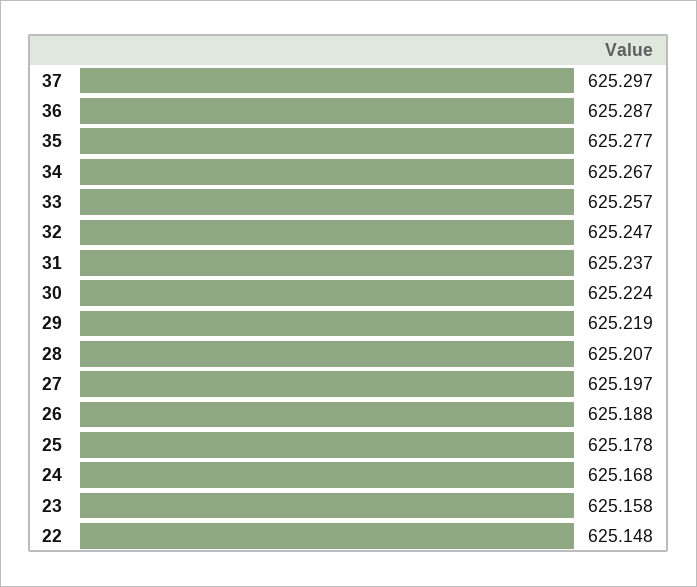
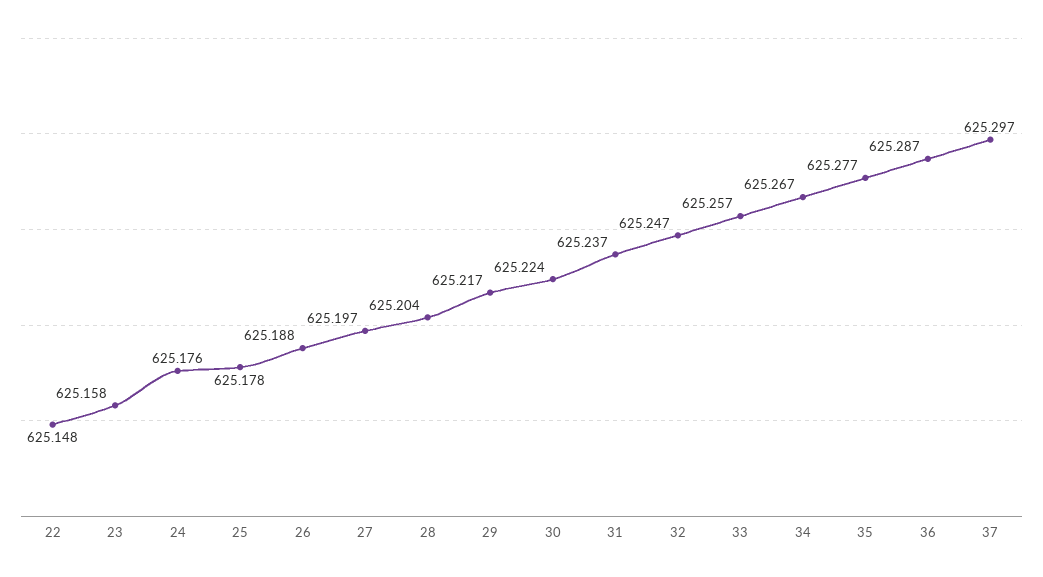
29: 625.219 -> 625.217
28: 625.207 -> 625.204
24: 625.168 -> 625.176

